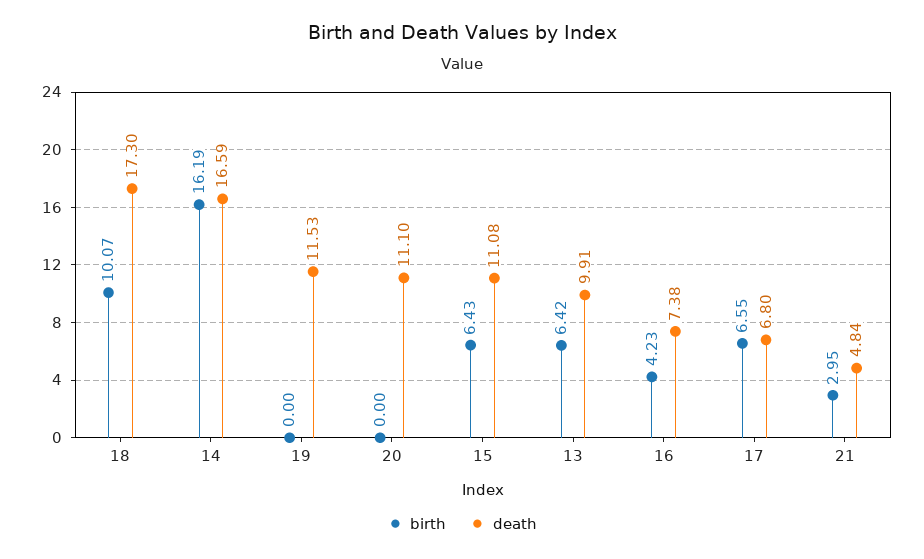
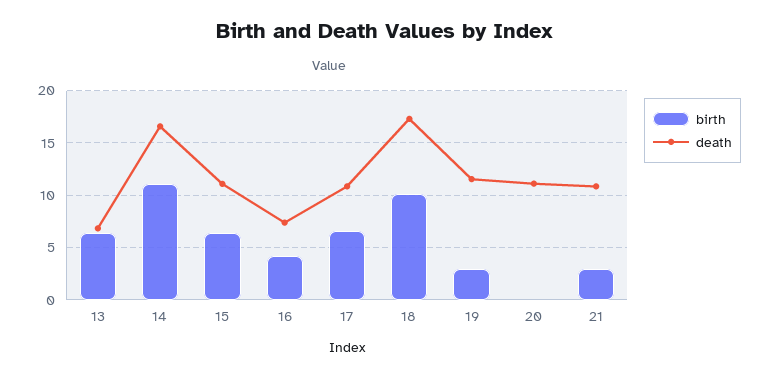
birth, 14: 16.19 -> 11
birth, 19: 0 -> 3
death, 13: 9.91 -> 7
death, 17: 6.8 -> 11
death, 21: 4.84 -> 11

